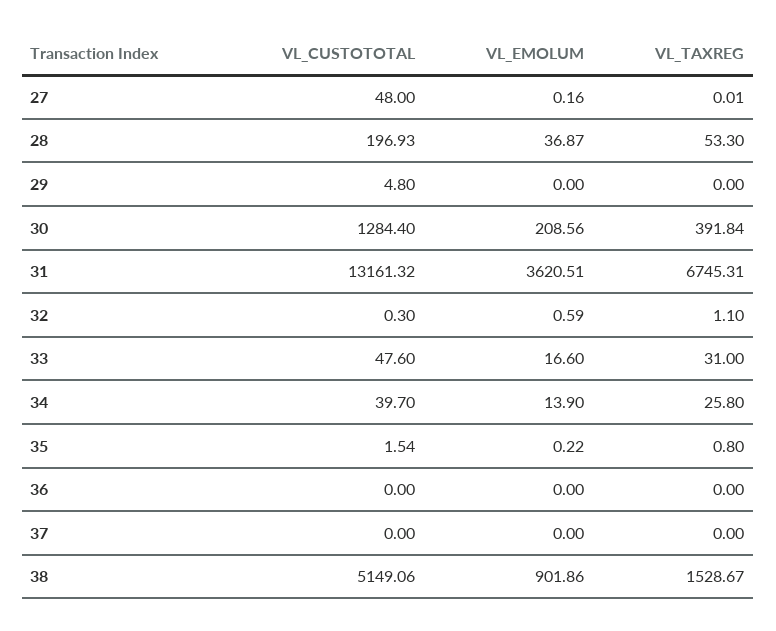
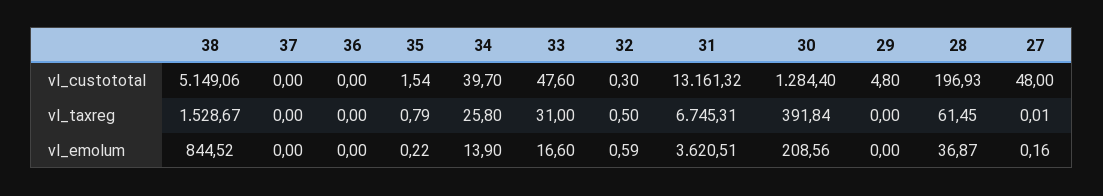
VL_TAXREG, 28: 53.3 -> 61.45
VL_TAXREG, 32: 1.1 -> 0.5
VL_TAXREG, 35: 0.8 -> 0.79
VL_EMOLUM, 38: 901.86 -> 844.52

